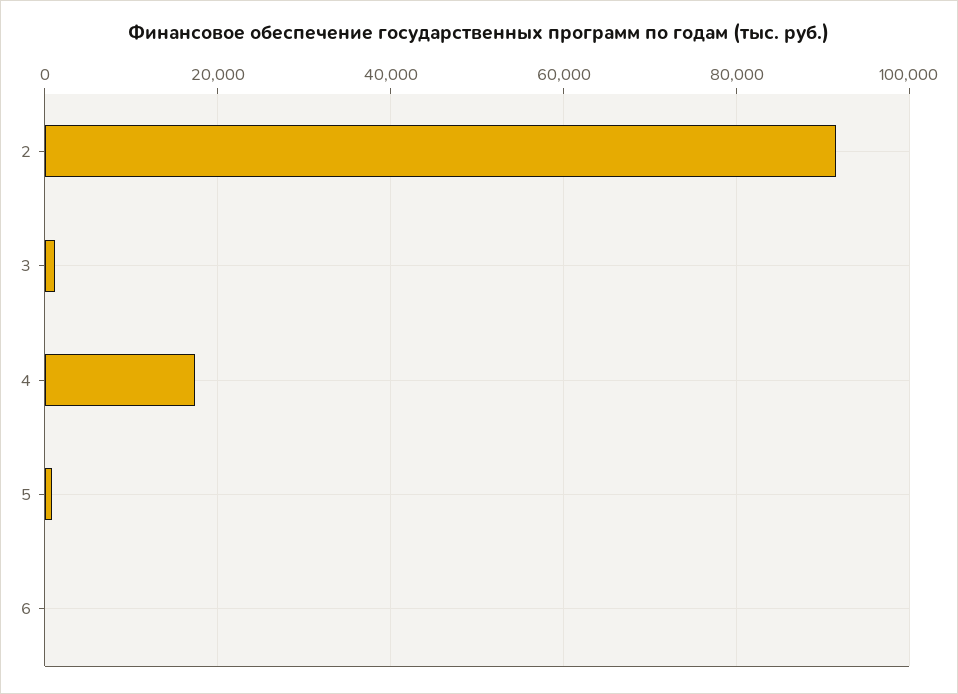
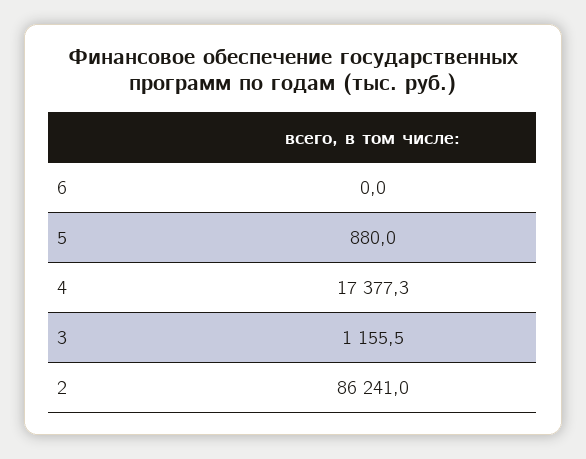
2: 92000 -> 86241

